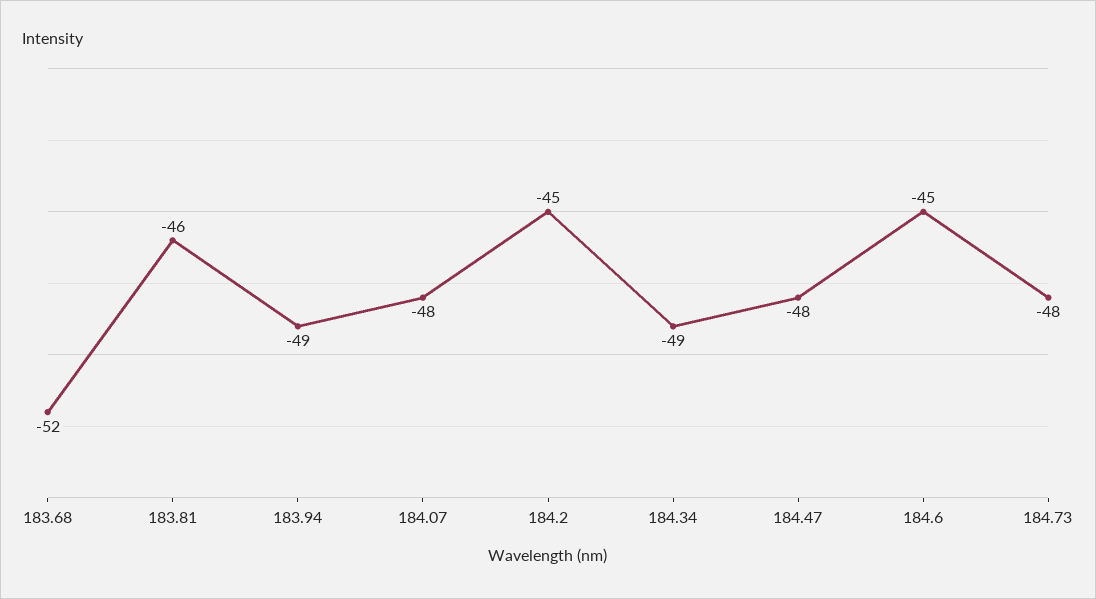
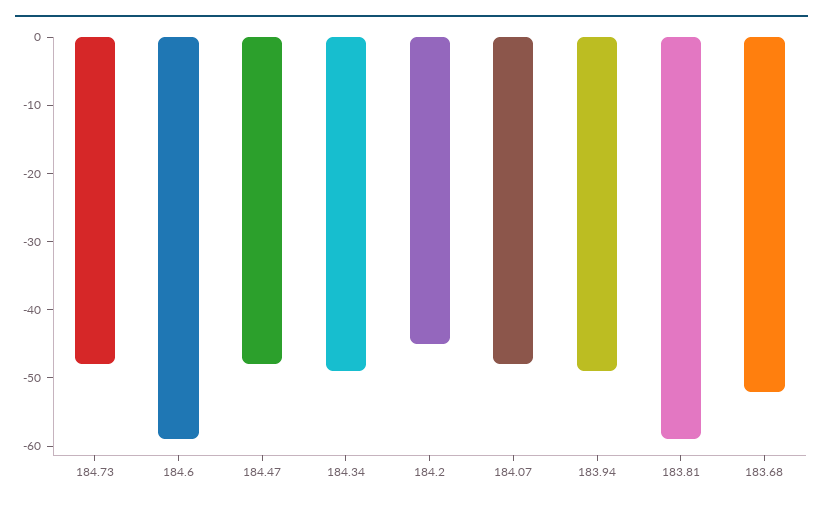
183.81: -46 -> -60
184.6: -45 -> -60

